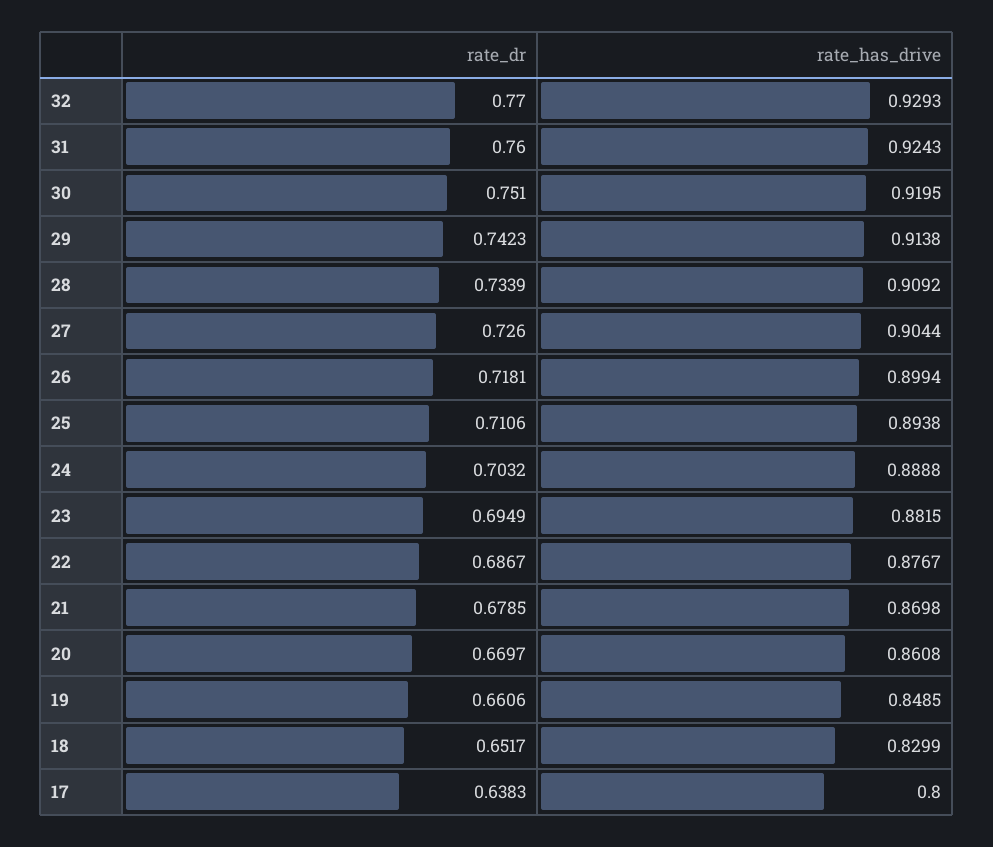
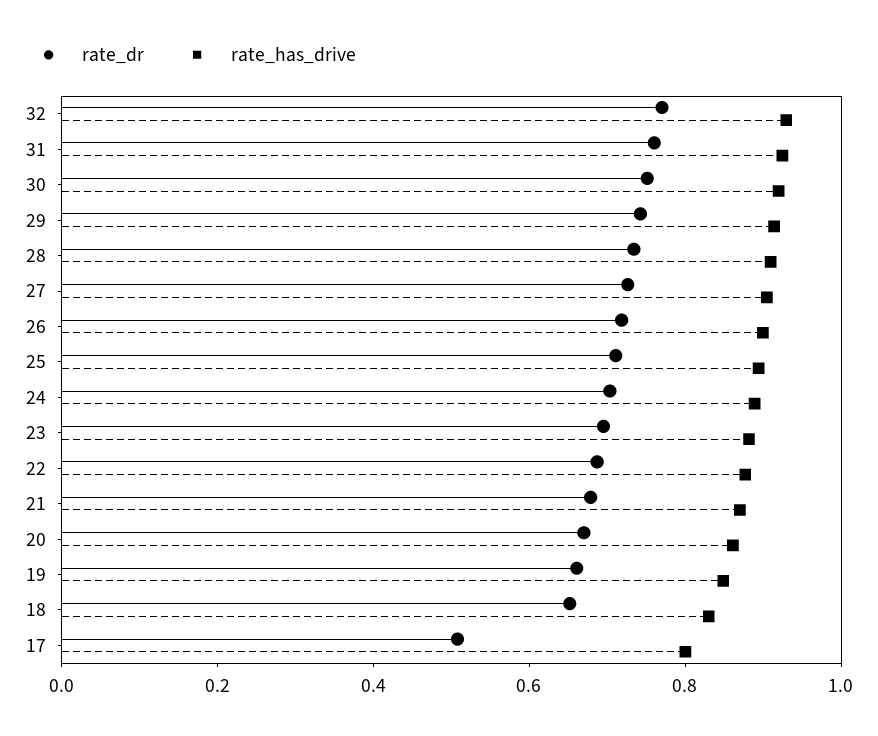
rate_dr, 17: 0.6383 -> 0.5

